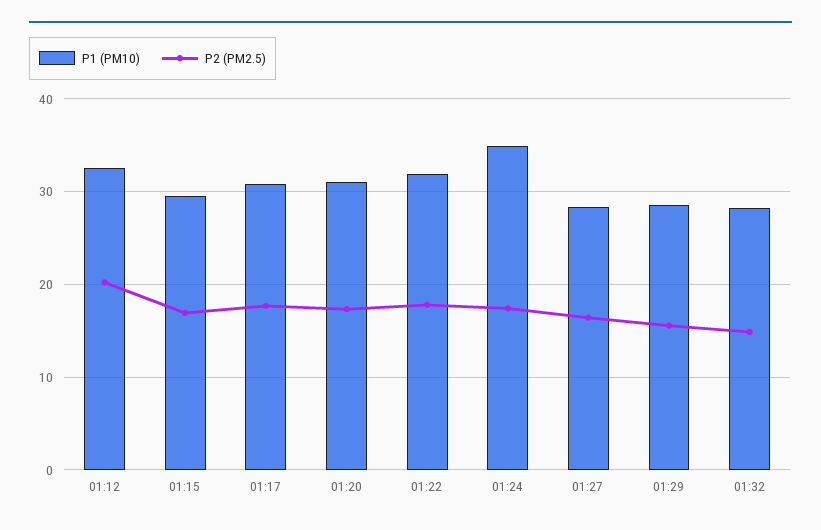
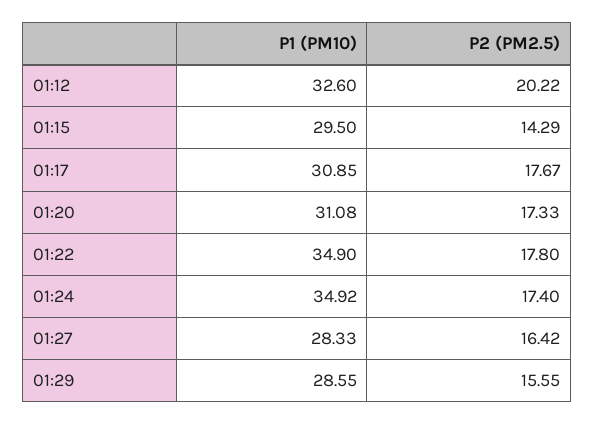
P2 (PM2.5), 01:15: 17 -> 14.29
P1 (PM10), 01:22: 32 -> 34.9
P1 (PM10), 01:32: 28 -> none
P2 (PM2.5), 01:32: 15 -> none

